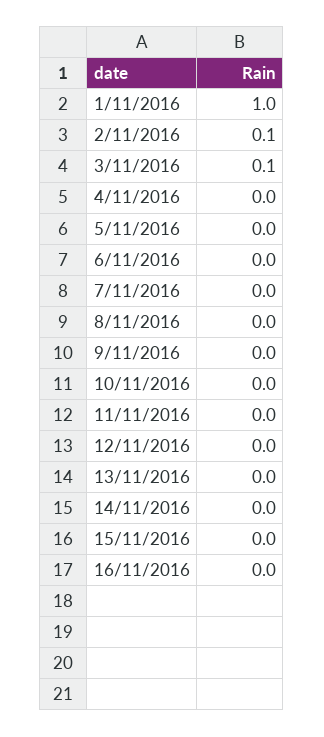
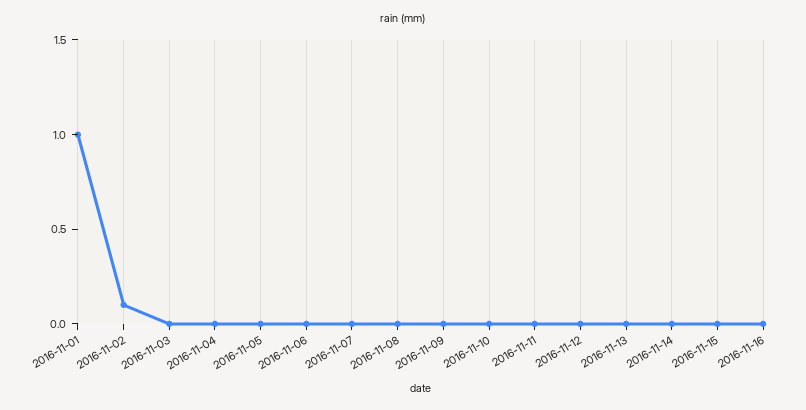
3/11/2016: 0.1 -> 0

